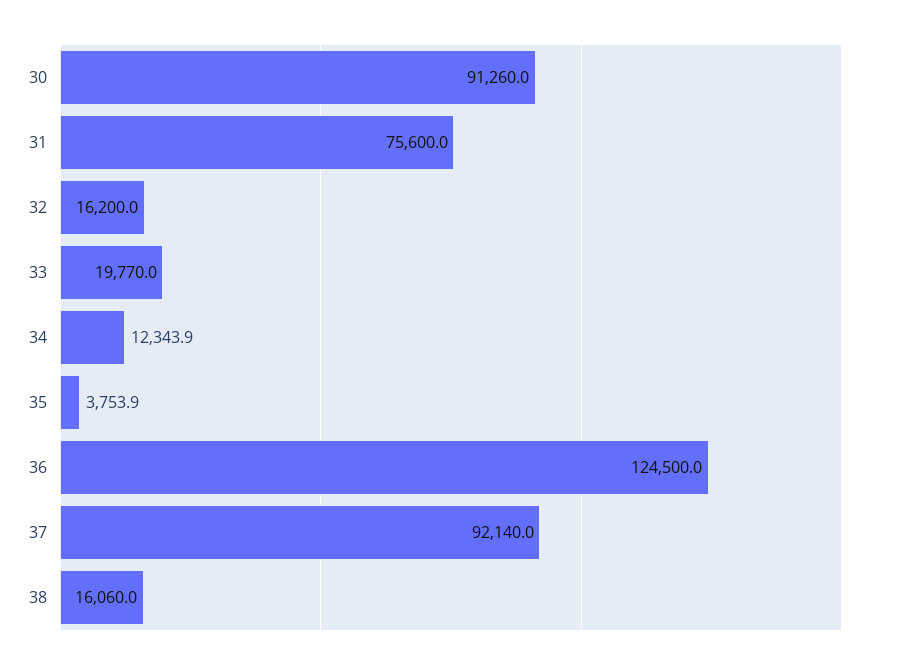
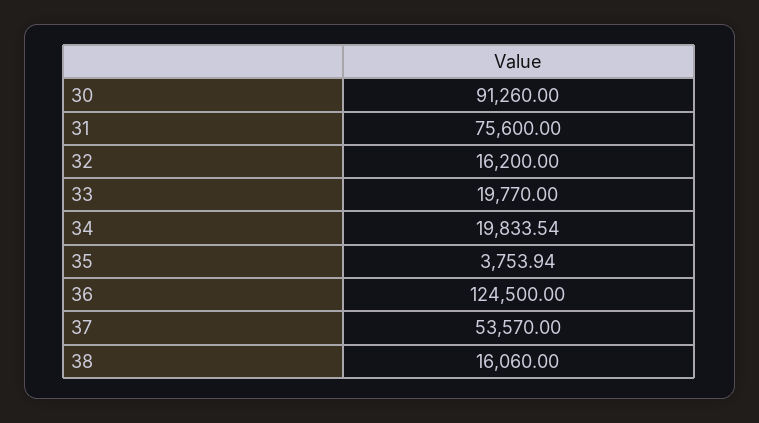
34: 12343.9 -> 19833.54
37: 92140 -> 53570

